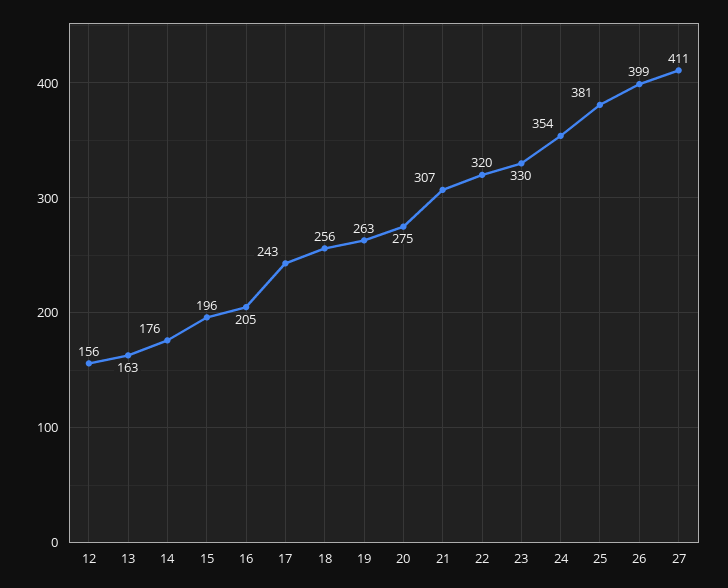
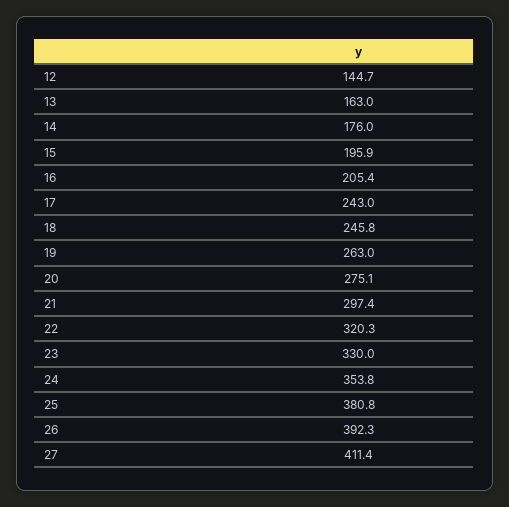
12: 156 -> 144.7
18: 256 -> 245.8
21: 307 -> 297.4
26: 399 -> 392.3

